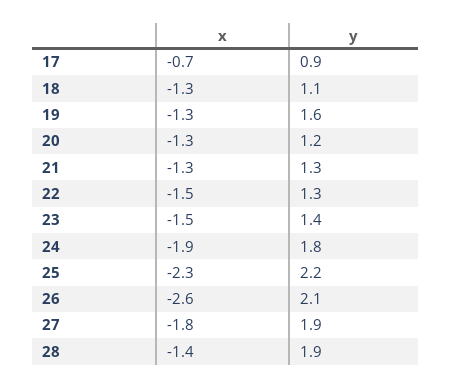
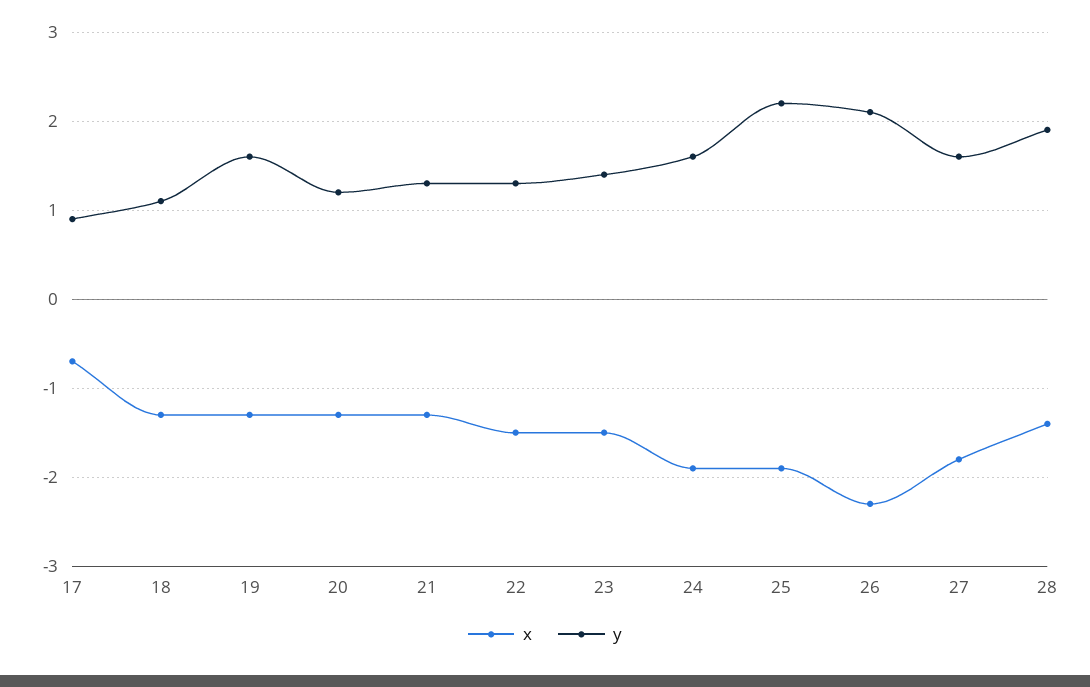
y, 24: 1.8 -> 1.6
x, 25: -2.3 -> -1.9
x, 26: -2.6 -> -2.3
y, 27: 1.9 -> 1.6

